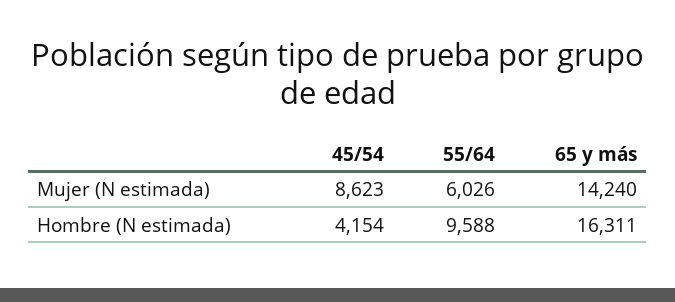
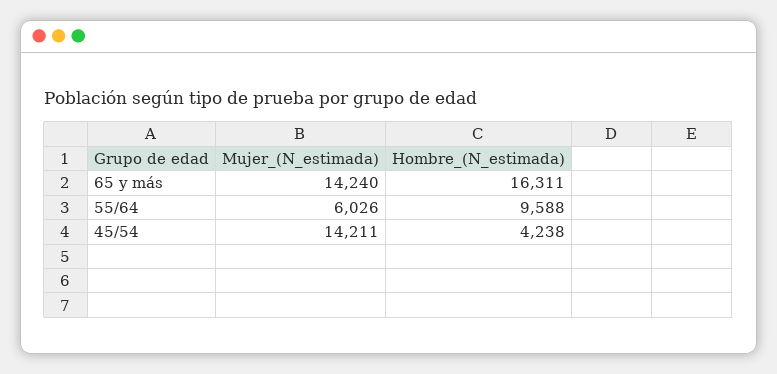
45/54, Mujer (N estimada): 8623 -> 14211
45/54, Hombre (N estimada): 4154 -> 4238

